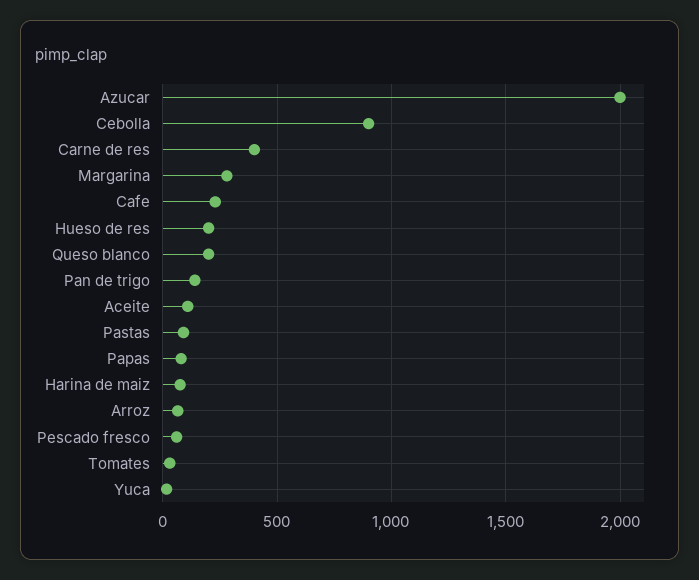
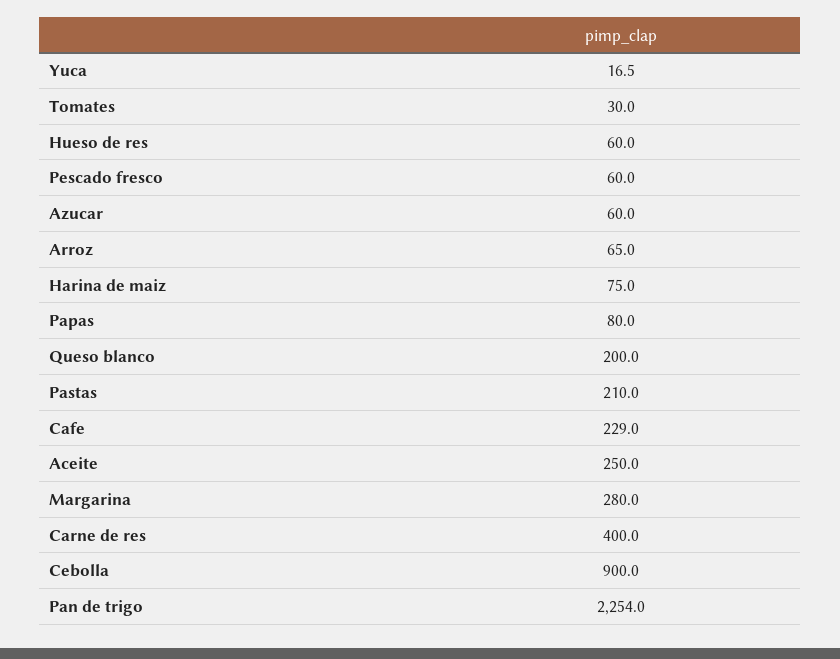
Azucar: 2000 -> 60
Hueso de res: 200 -> 60
Pan de trigo: 150 -> 2254
Aceite: 100 -> 250
Pastas: 100 -> 210

